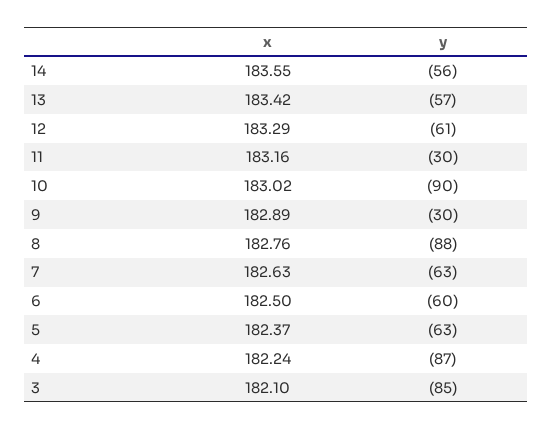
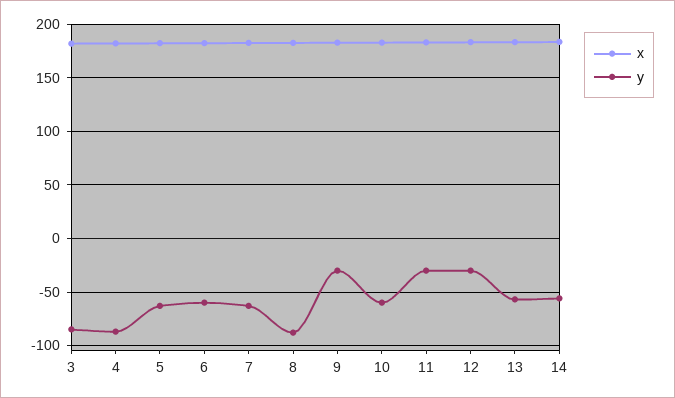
y, 12: -61 -> -30
y, 10: -90 -> -60

